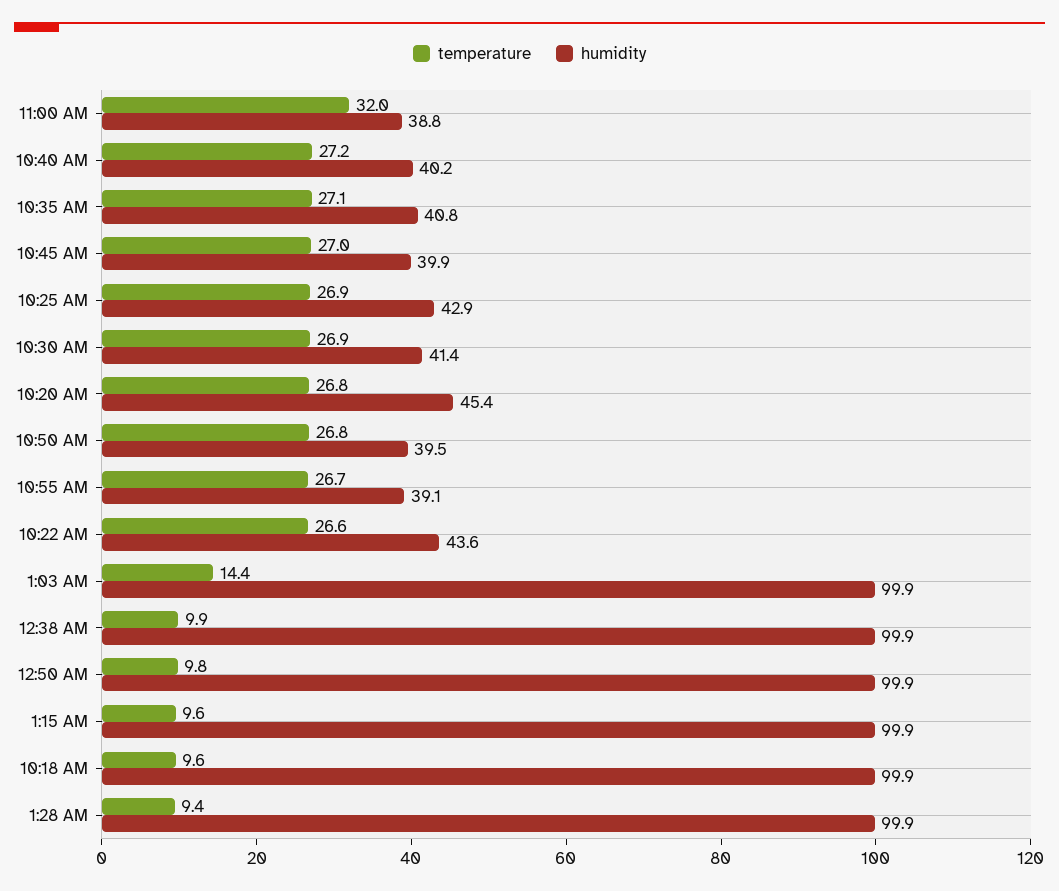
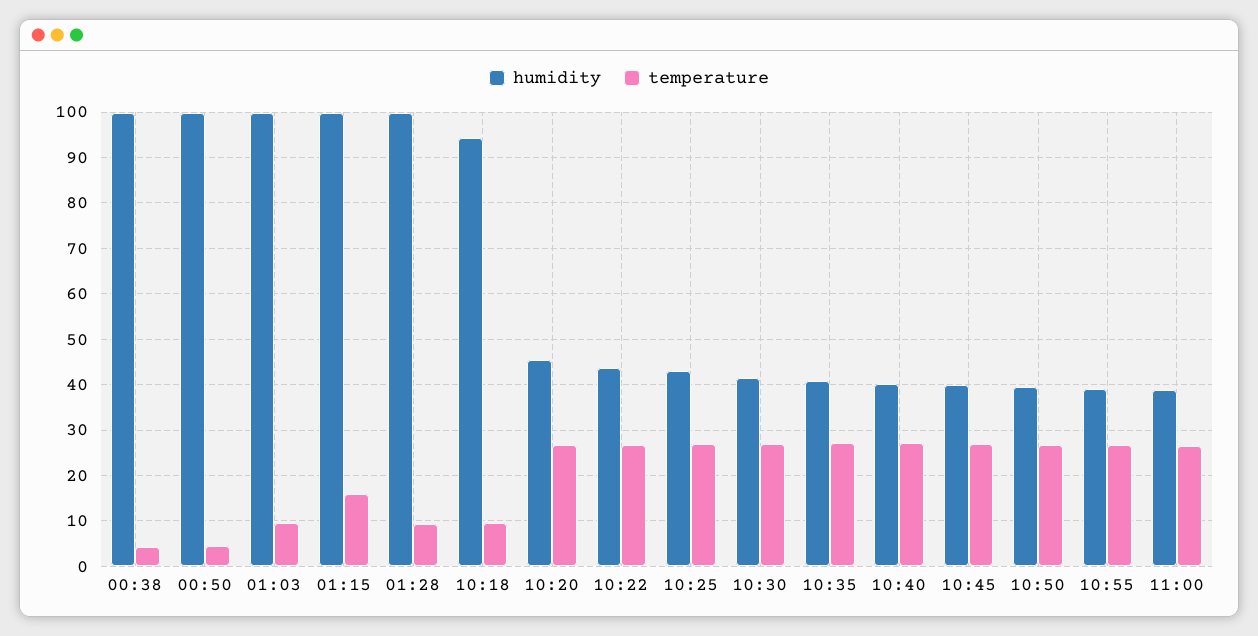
temperature, 11:00 AM: 32 -> 26
temperature, 1:03 AM: 14.4 -> 10
temperature, 12:38 AM: 9.9 -> 4
temperature, 12:50 AM: 9.8 -> 4
temperature, 1:15 AM: 9.6 -> 16
humidity, 10:18 AM: 99.9 -> 94

